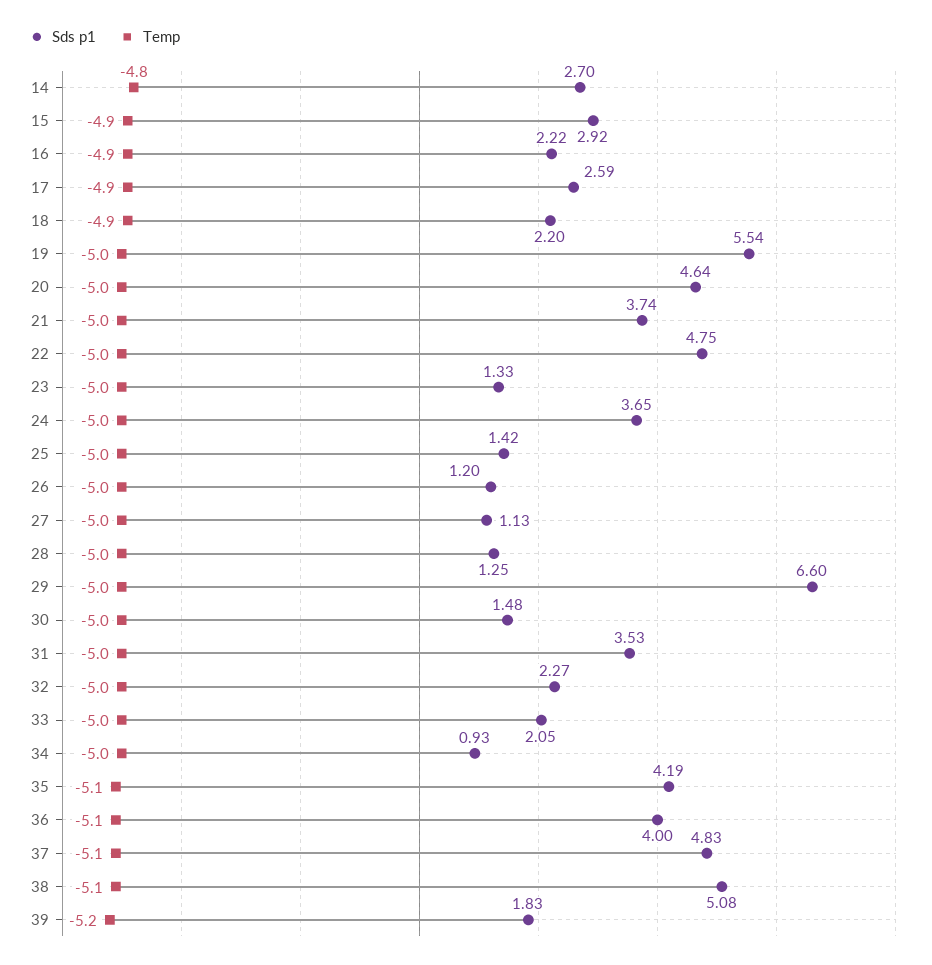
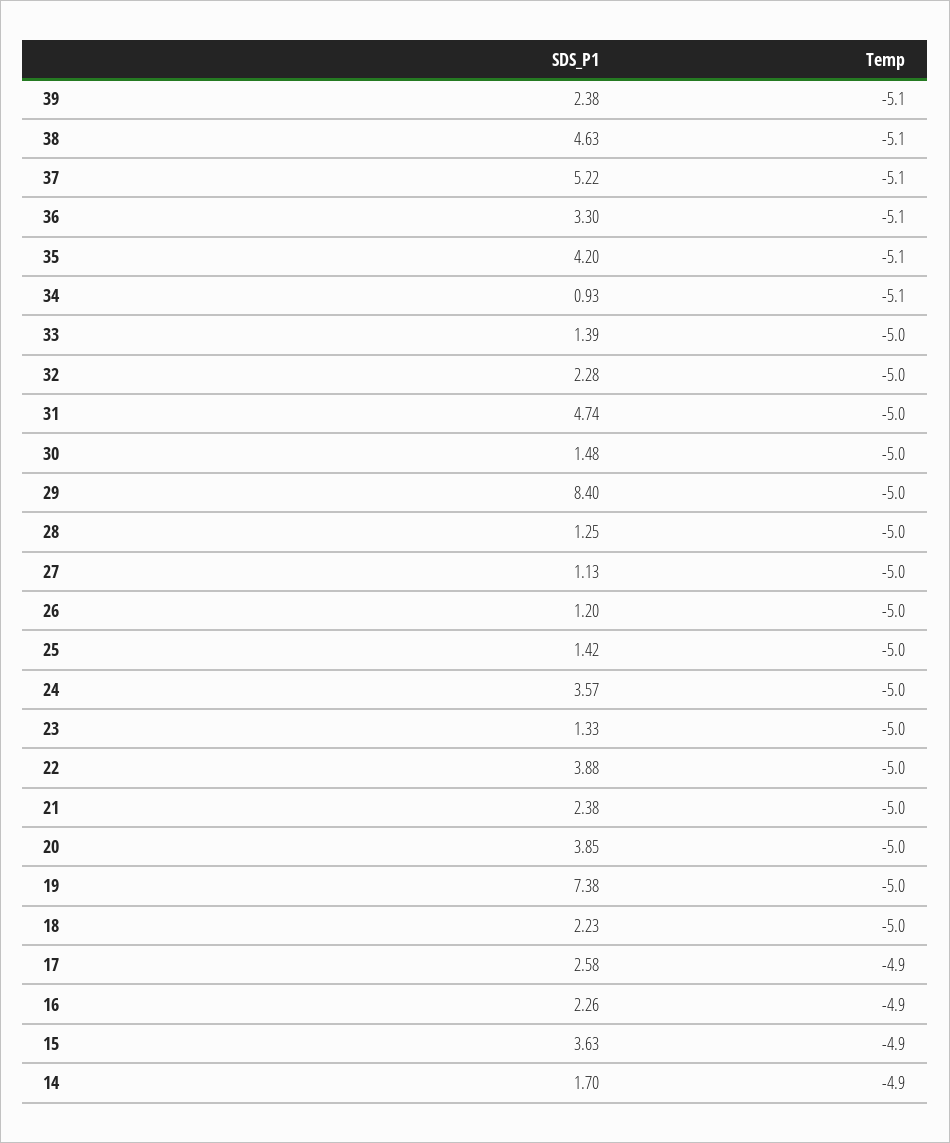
Sds p1, 14: 2.7 -> 1.7
Temp, 14: -4.8 -> -4.9
Sds p1, 15: 2.92 -> 3.63
Sds p1, 16: 2.22 -> 2.26
Sds p1, 17: 2.59 -> 2.58
Sds p1, 18: 2.2 -> 2.23
Temp, 18: -4.9 -> -5
Sds p1, 19: 5.54 -> 7.38
Sds p1, 20: 4.64 -> 3.85
Sds p1, 21: 3.74 -> 2.38
Sds p1, 22: 4.75 -> 3.88
Sds p1, 24: 3.65 -> 3.57
Sds p1, 29: 6.6 -> 8.4
Sds p1, 31: 3.53 -> 4.74
Sds p1, 32: 2.27 -> 2.28
Sds p1, 33: 2.05 -> 1.39
Temp, 34: -5 -> -5.1
Sds p1, 35: 4.19 -> 4.2
Sds p1, 36: 4 -> 3.3
Sds p1, 37: 4.83 -> 5.22
Sds p1, 38: 5.08 -> 4.63
Sds p1, 39: 1.83 -> 2.38
Temp, 39: -5.2 -> -5.1

